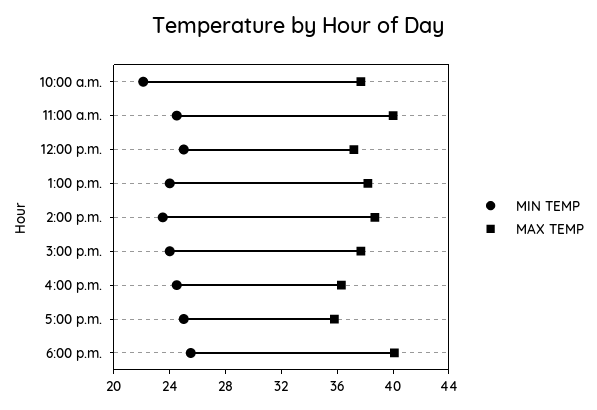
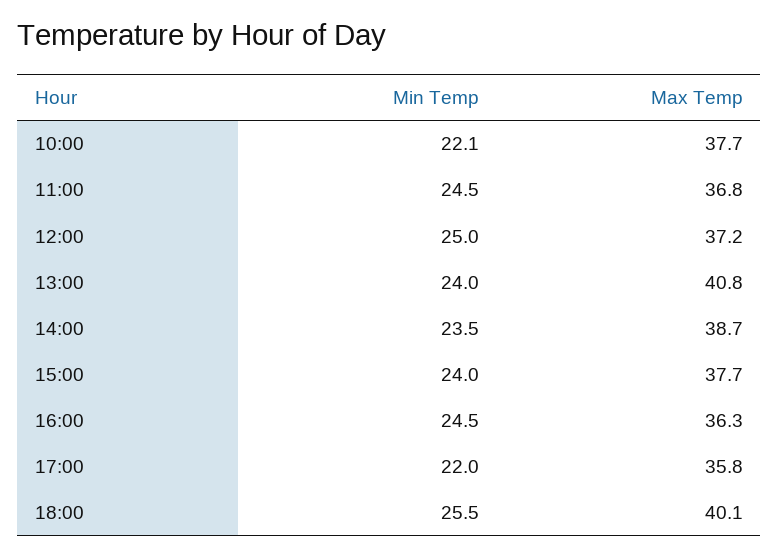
MAX TEMP, 11:00 a.m.: 40 -> 36.8
MAX TEMP, 1:00 p.m.: 38 -> 40.8
MIN TEMP, 5:00 p.m.: 25 -> 22

